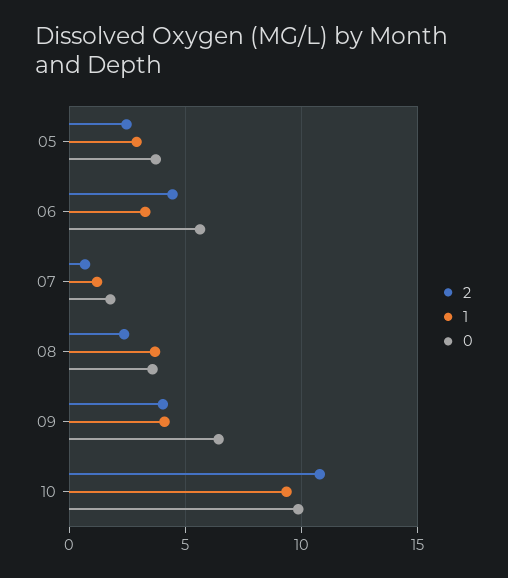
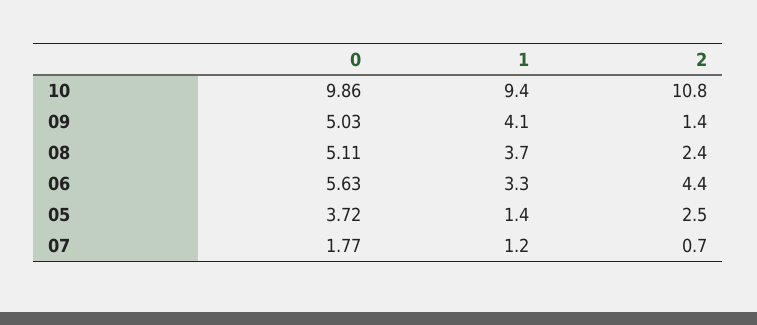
1, 05: 3 -> 1.4
0, 08: 3.5 -> 5.11
2, 09: 4 -> 1.4
0, 09: 6.5 -> 5.03

